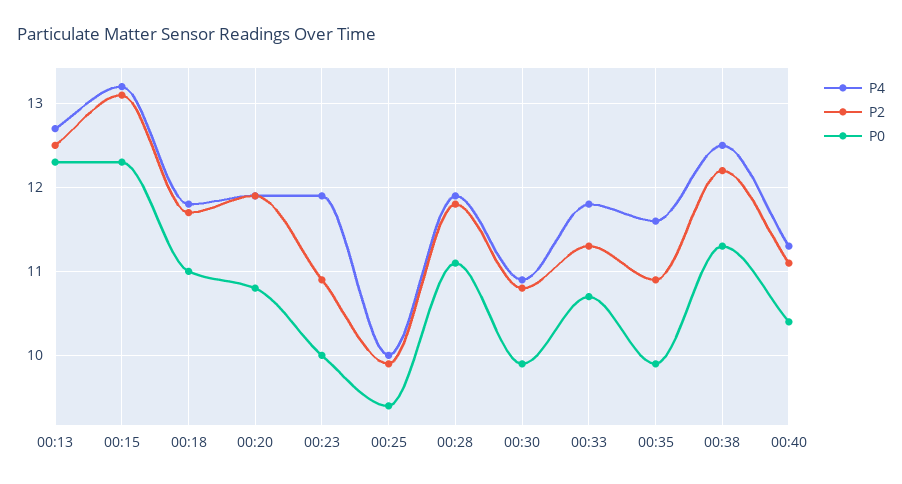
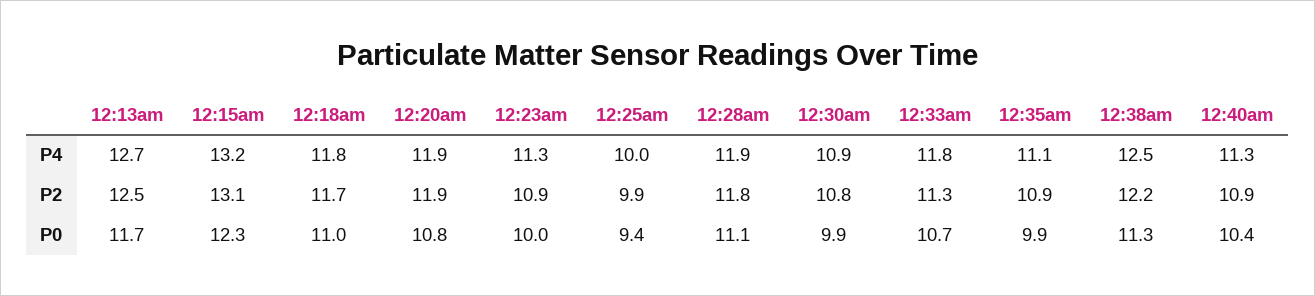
P0, 00:13: 12.3 -> 11.7
P4, 00:23: 11.9 -> 11.3
P4, 00:35: 11.6 -> 11.1
P2, 00:40: 11.1 -> 10.9

